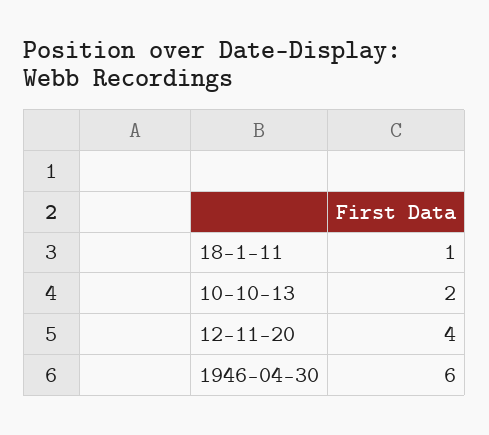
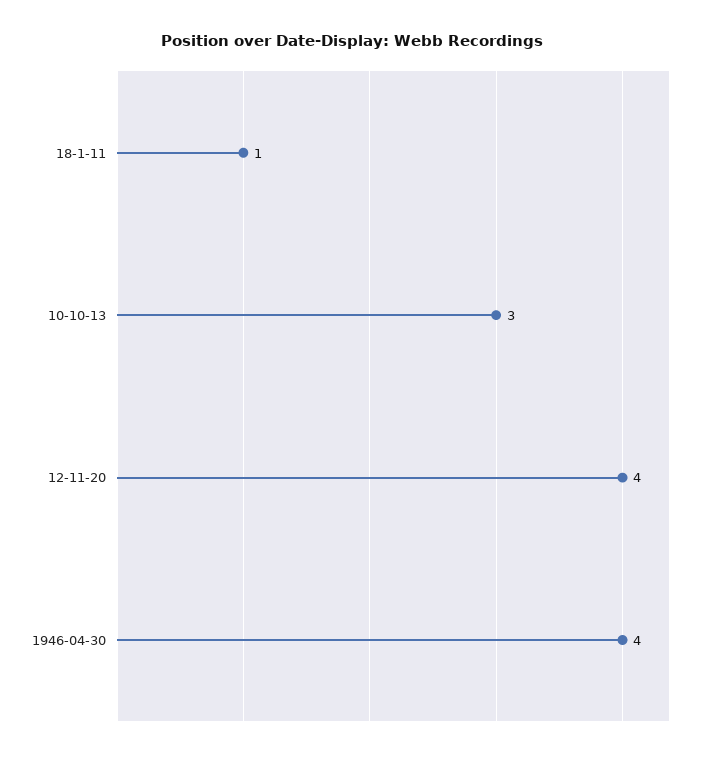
10-10-13: 2 -> 3
1946-04-30: 6 -> 4

